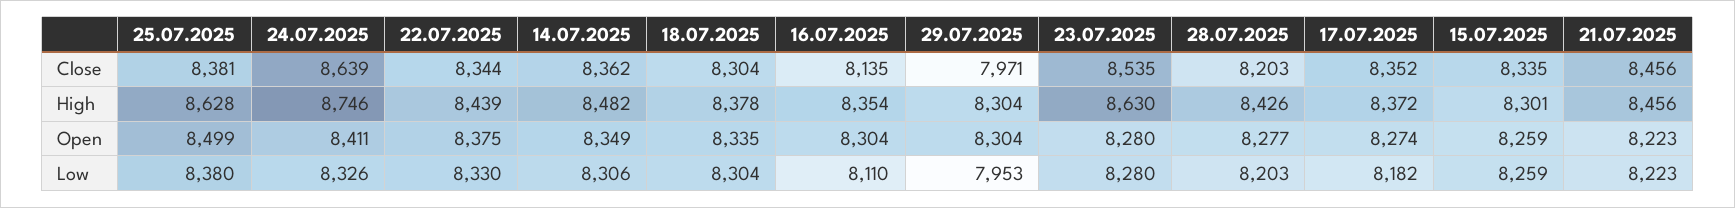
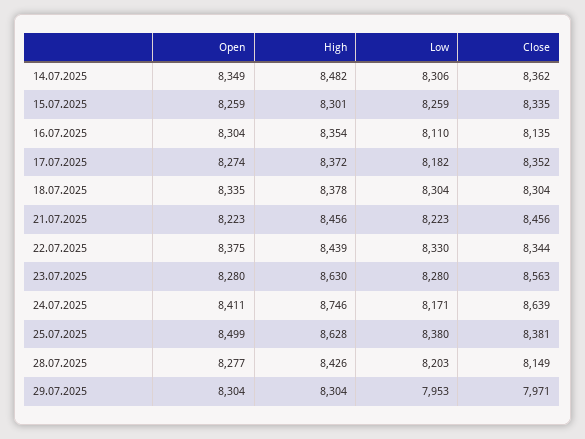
23.07.2025, Close: 8535 -> 8563
28.07.2025, Close: 8203 -> 8149
24.07.2025, Low: 8326 -> 8171

